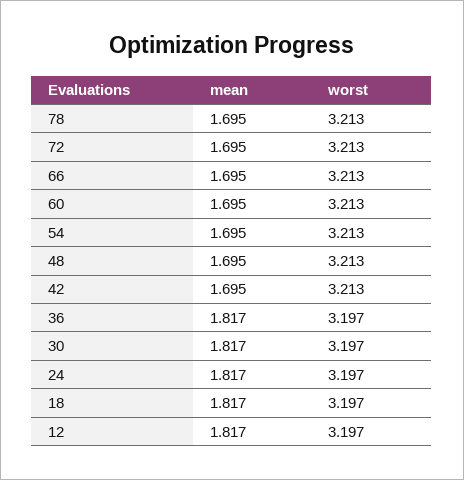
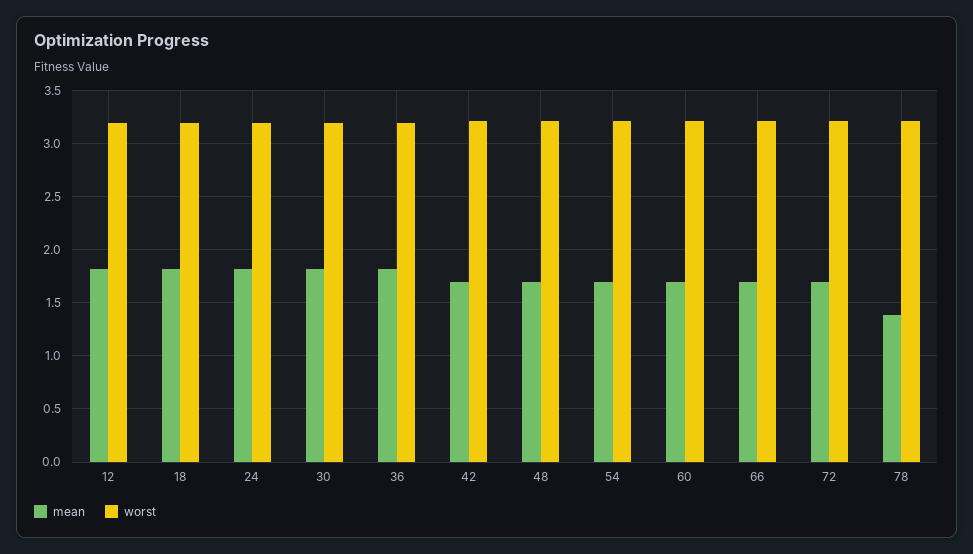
mean, 78: 1.695 -> 1.4

